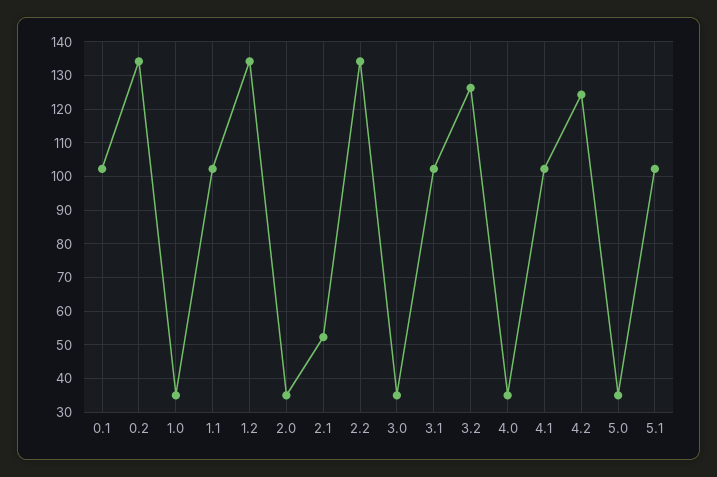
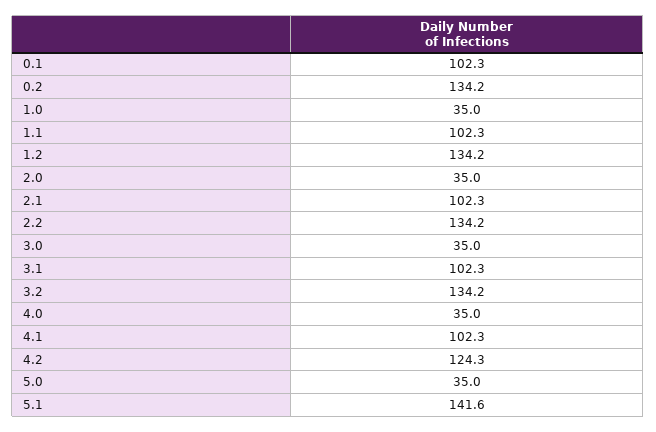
2.1: 52 -> 102.3
3.2: 126 -> 134.2
5.1: 102 -> 141.6

